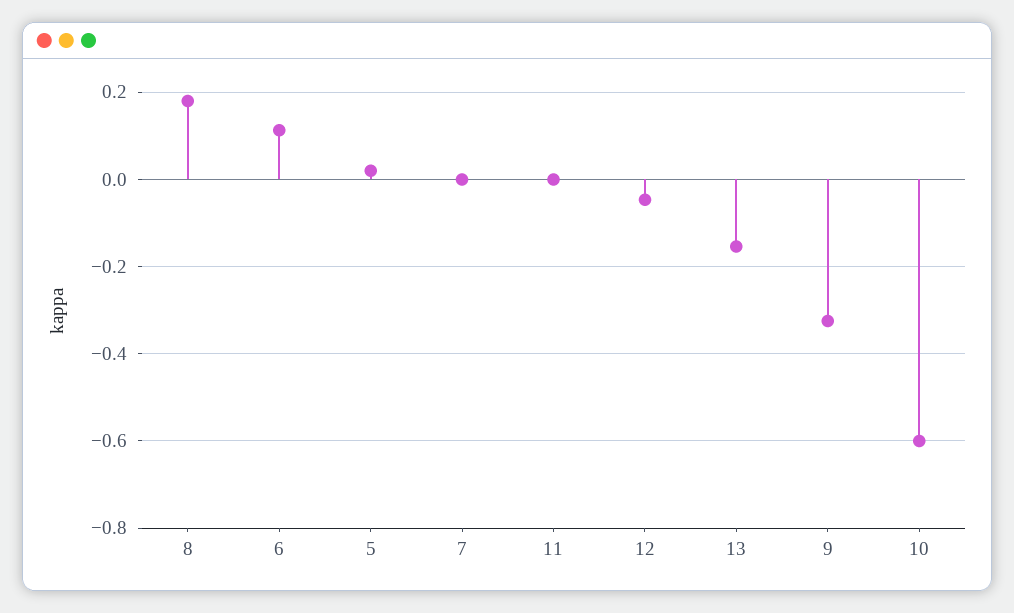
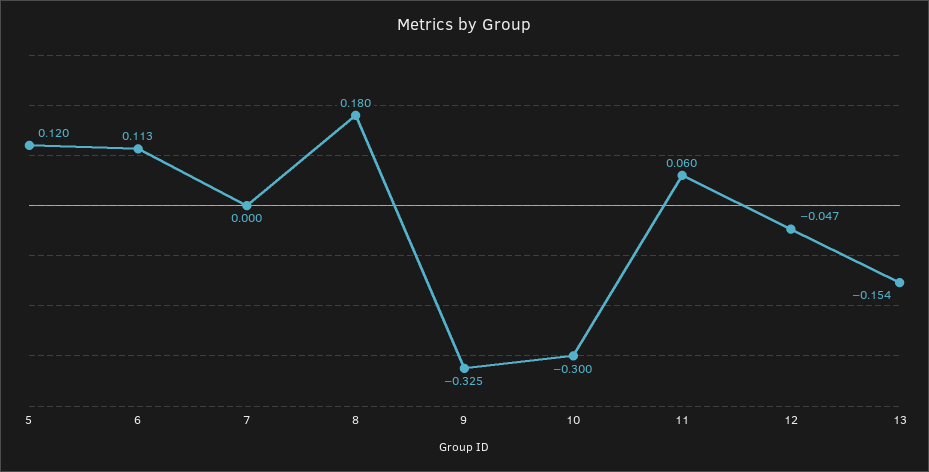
5: 0.02 -> 0.12
11: 0 -> 0.06
10: -0.6 -> -0.3

